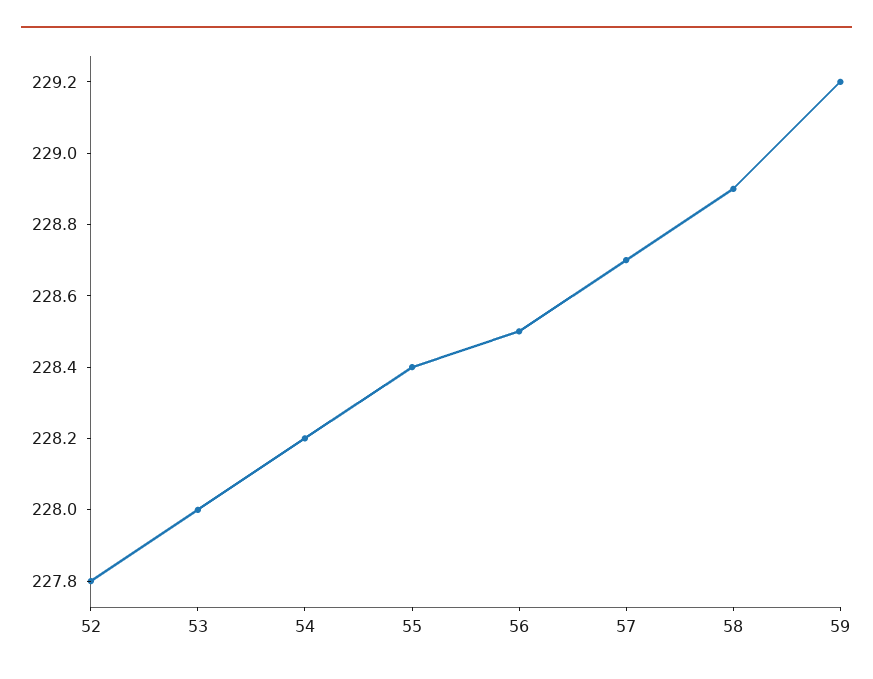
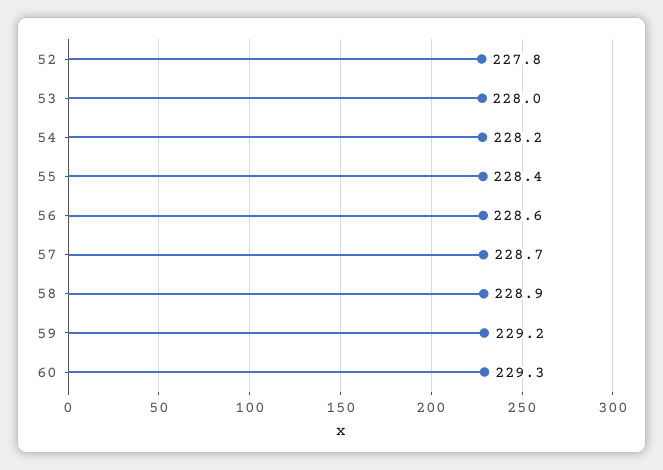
56: 228.5 -> 228.6
60: none -> 229.3

